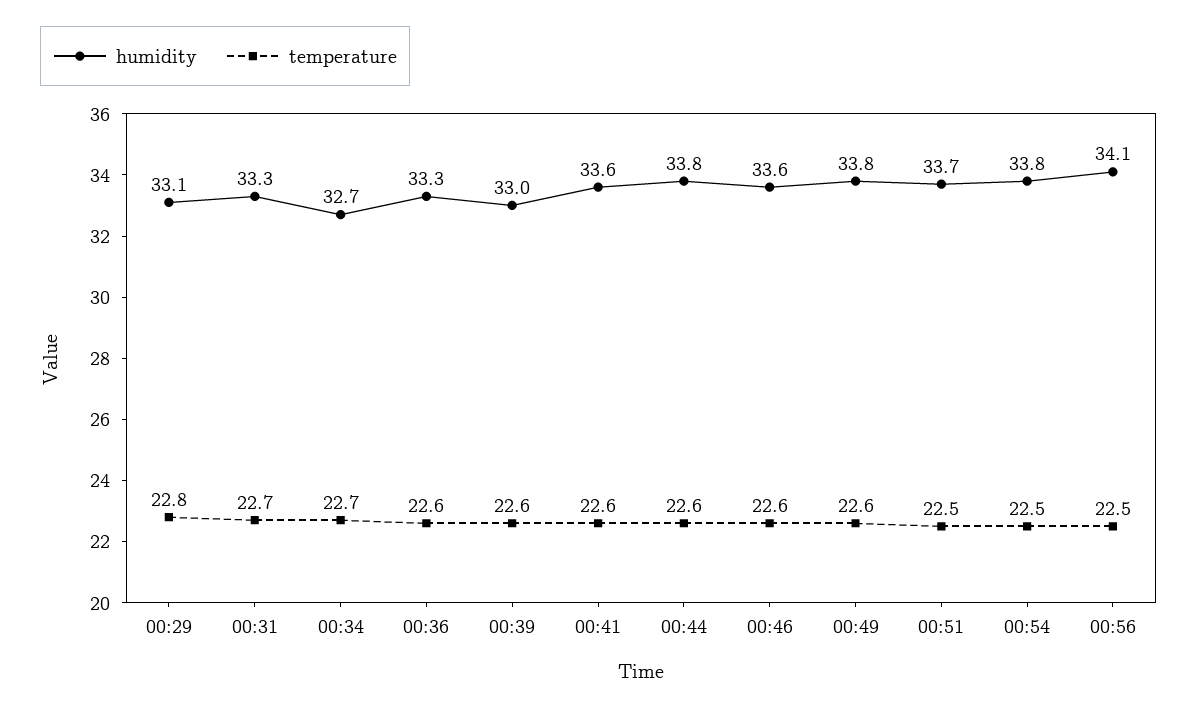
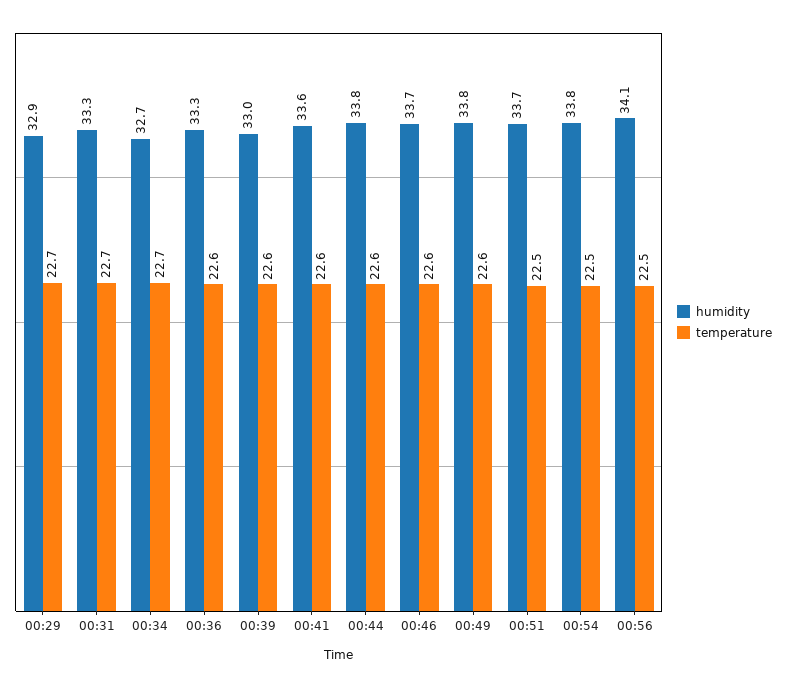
humidity, 00:29: 33.1 -> 32.9
temperature, 00:29: 22.8 -> 22.7
humidity, 00:46: 33.6 -> 33.7

